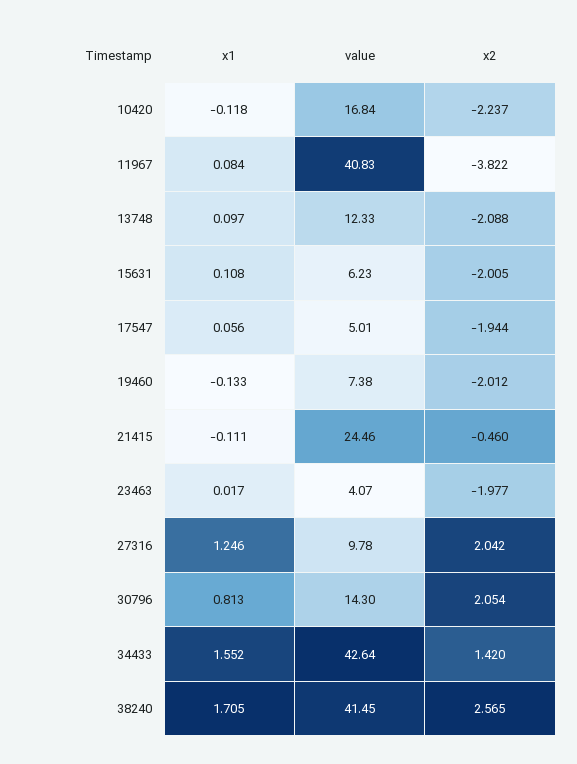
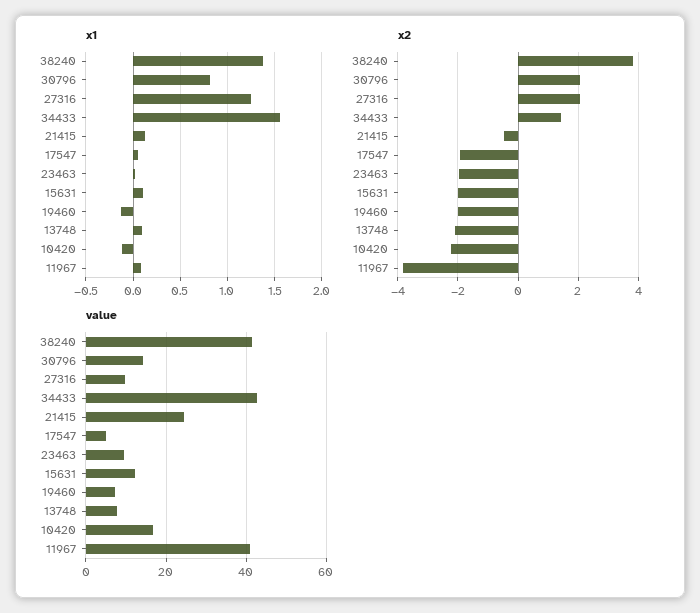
value, 13748: 12.33 -> 8
value, 15631: 6.23 -> 12
x1, 21415: -0.111 -> 0.1
value, 23463: 4.07 -> 10
x1, 38240: 1.705 -> 1.4
x2, 38240: 2.565 -> 3.8

